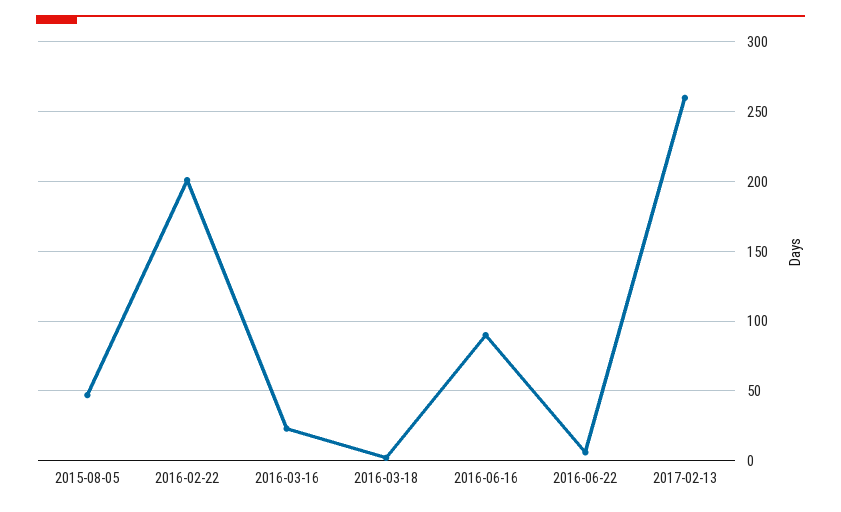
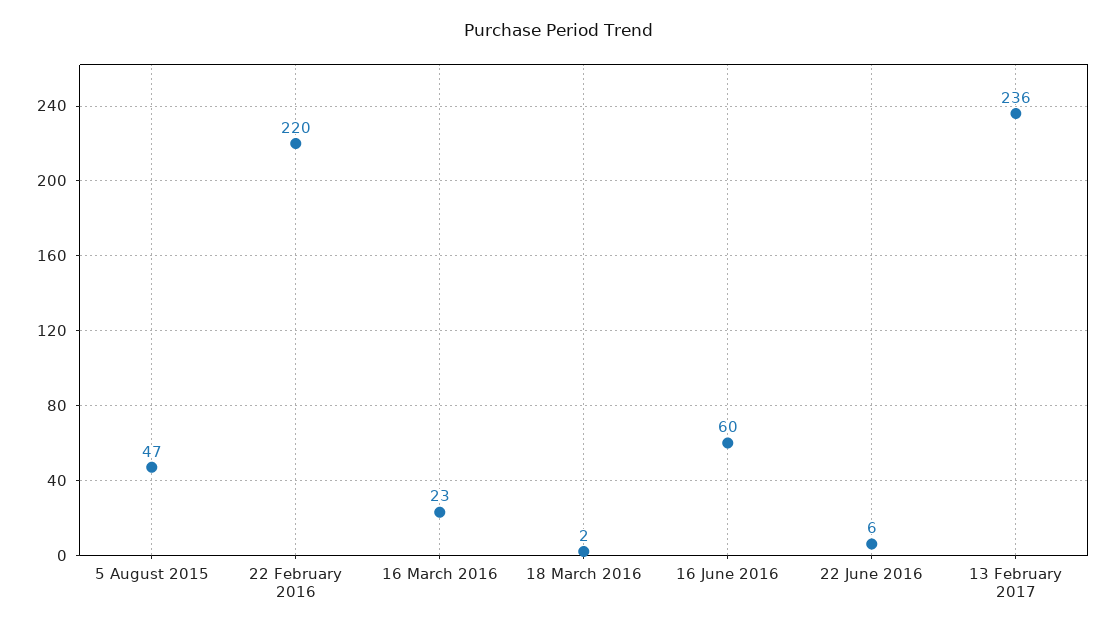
2016-02-22: 200 -> 220
2016-06-16: 90 -> 60
2017-02-13: 260 -> 236

